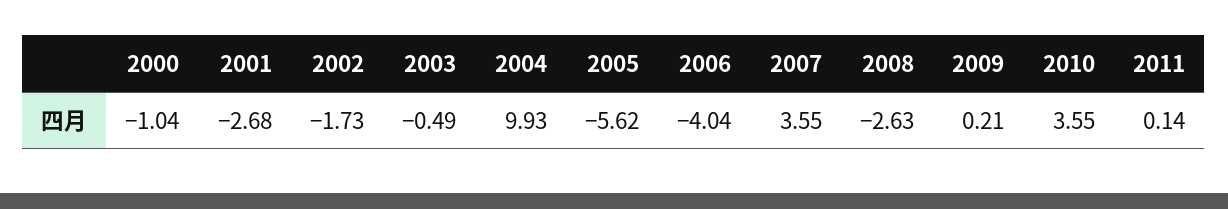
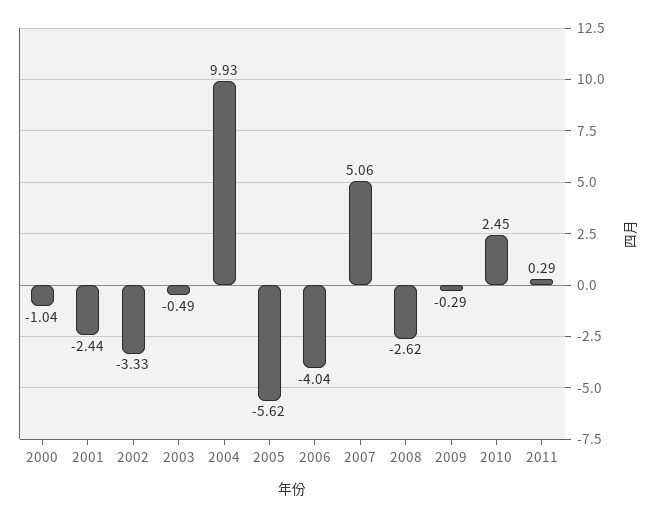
2001: -2.68 -> -2.44
2002: -1.73 -> -3.33
2007: 3.55 -> 5.06
2008: -2.63 -> -2.62
2009: 0.21 -> -0.29
2010: 3.55 -> 2.45
2011: 0.14 -> 0.29

